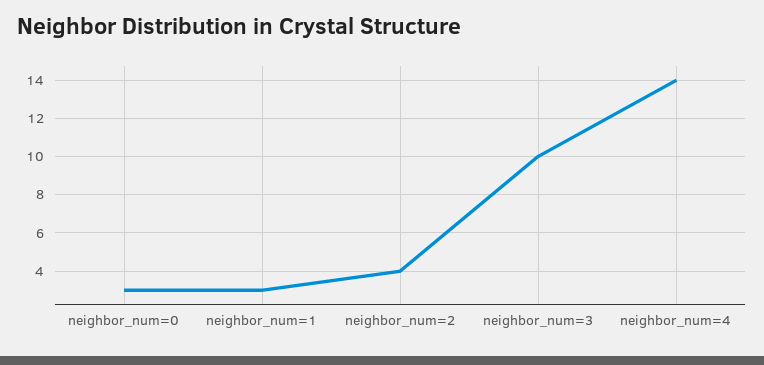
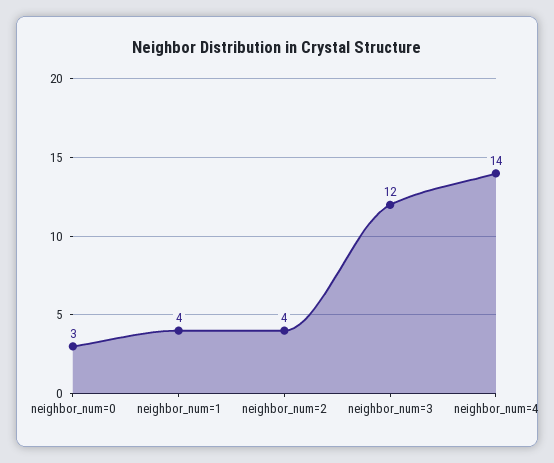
neighbor_num=1: 3 -> 4
neighbor_num=3: 10 -> 12

